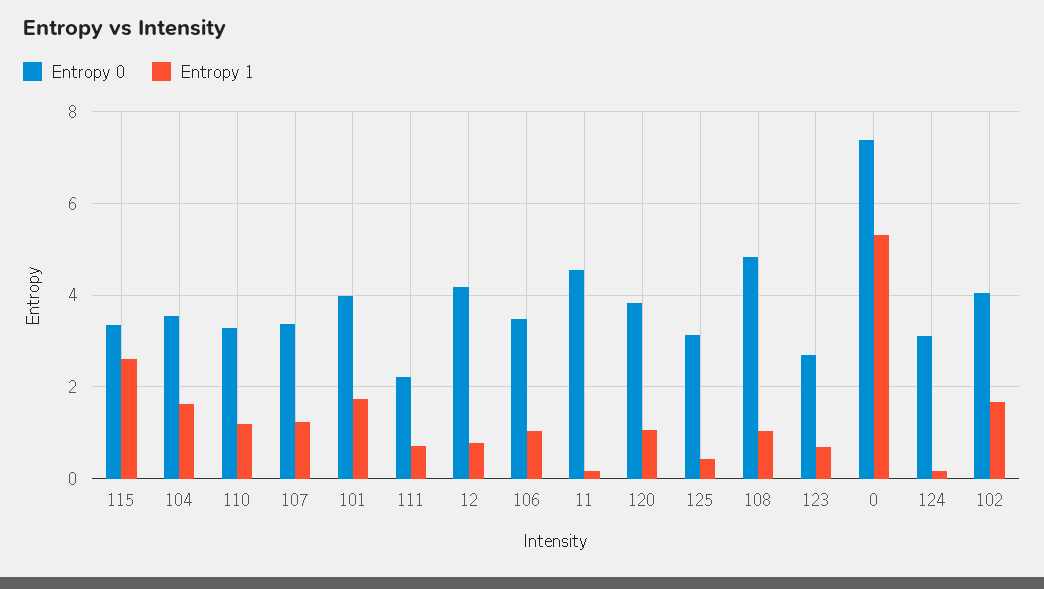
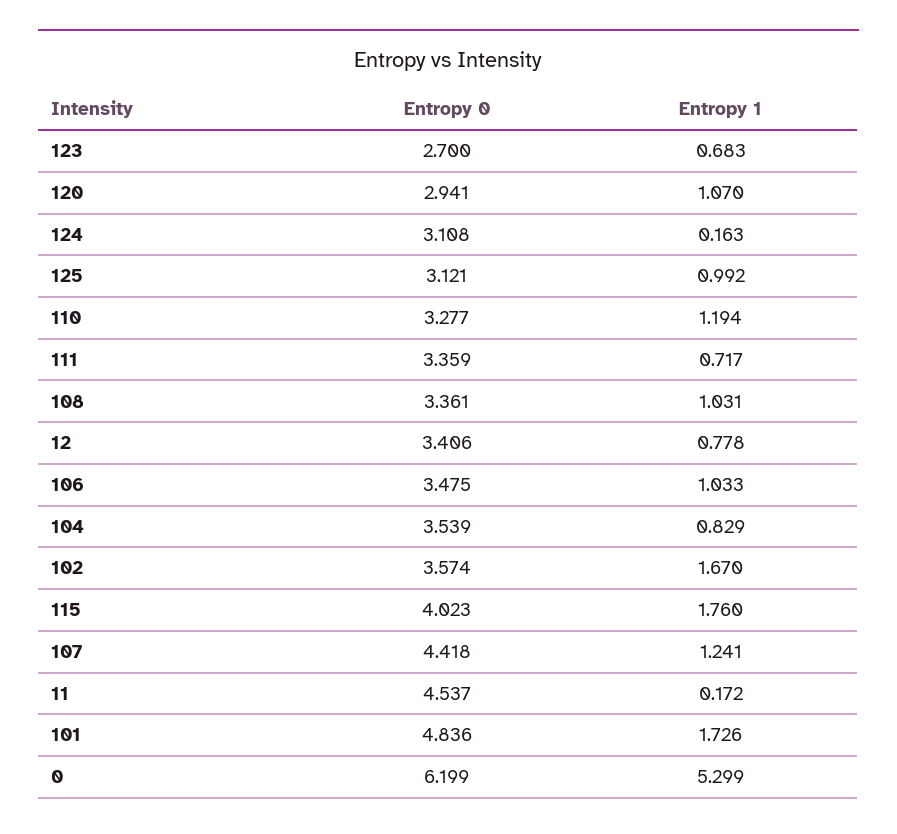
Entropy 0, 115: 3.4 -> 4.023
Entropy 1, 115: 2.6 -> 1.76
Entropy 1, 104: 1.6 -> 0.829
Entropy 0, 107: 3.4 -> 4.418
Entropy 0, 101: 4 -> 4.836
Entropy 0, 111: 2.2 -> 3.359
Entropy 0, 12: 4.2 -> 3.406
Entropy 0, 120: 3.8 -> 2.941
Entropy 1, 125: 0.4 -> 0.992
Entropy 0, 108: 4.8 -> 3.361
Entropy 0, 0: 7.4 -> 6.199
Entropy 0, 102: 4 -> 3.574

